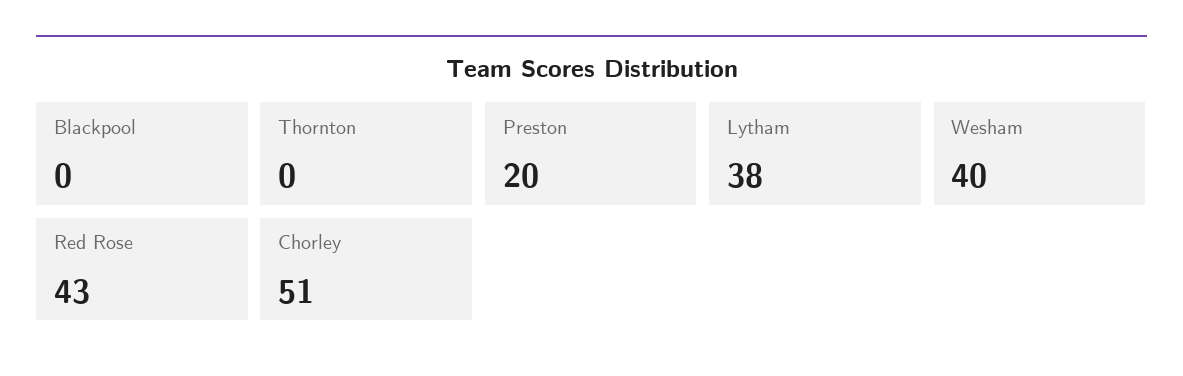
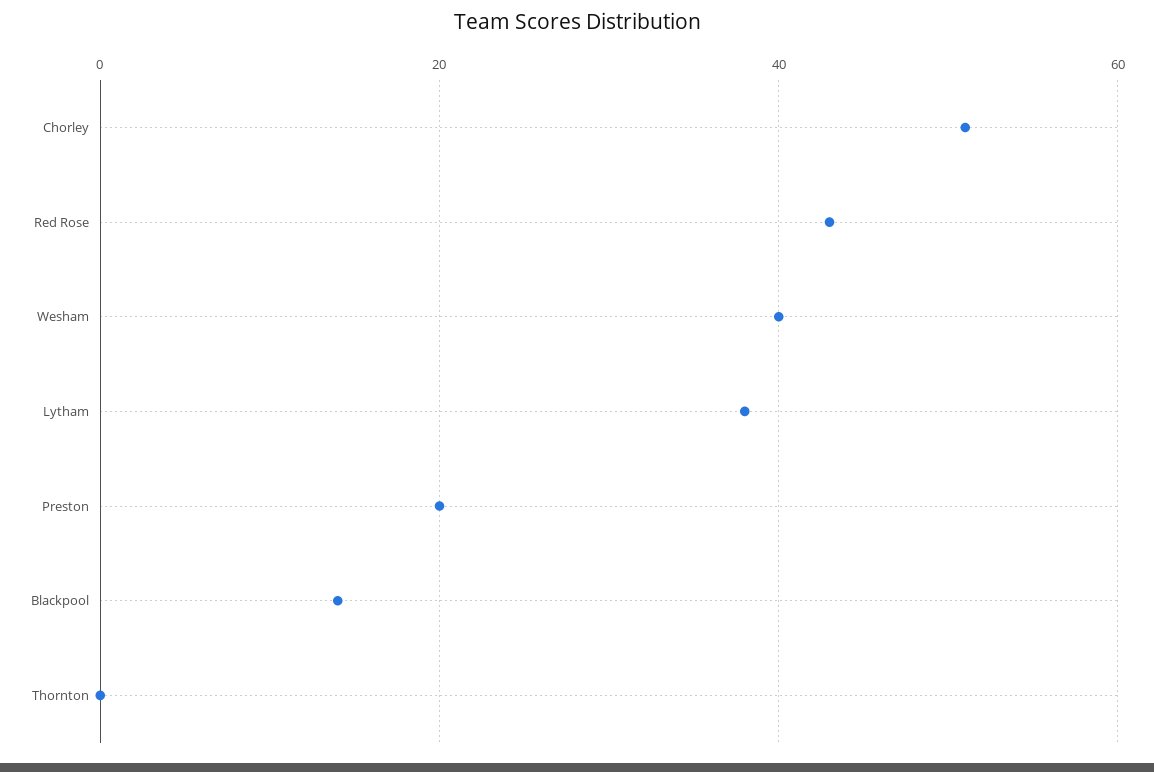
Blackpool: 0 -> 15

